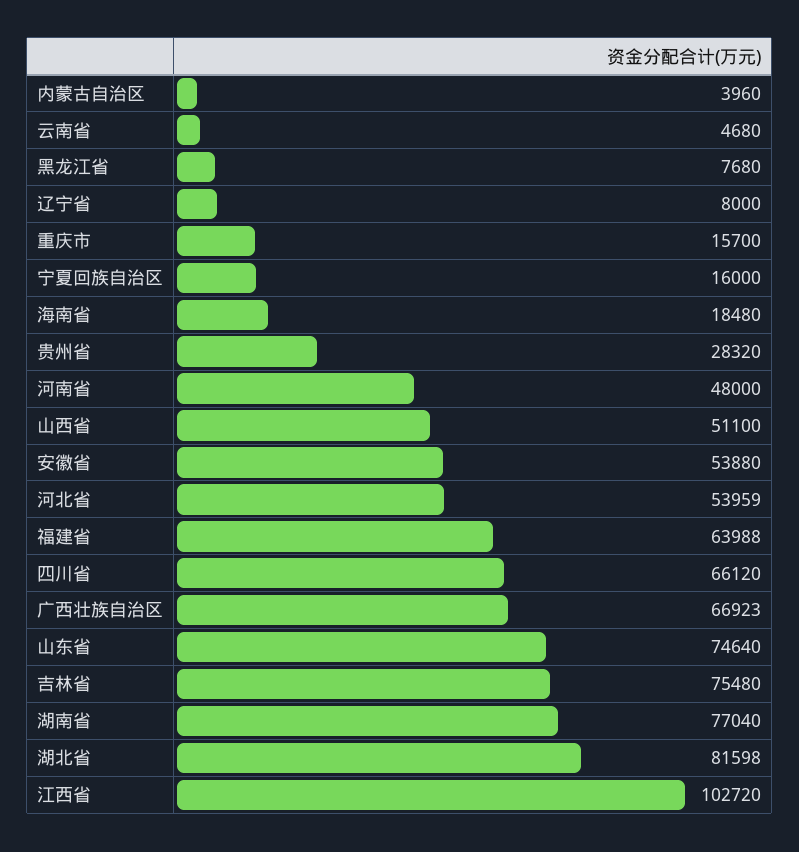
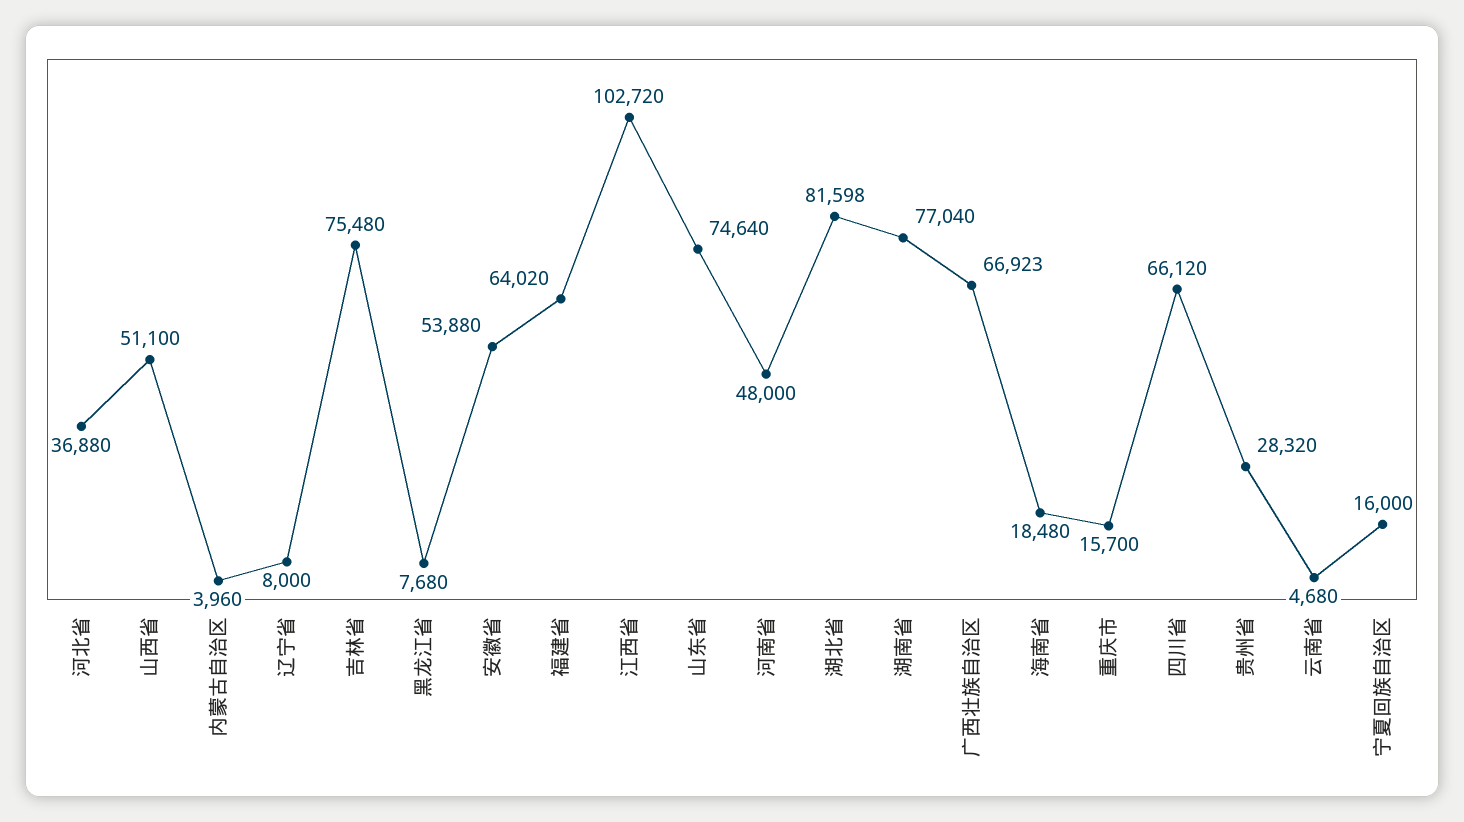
河北省: 53959 -> 36880
福建省: 63988 -> 64020

